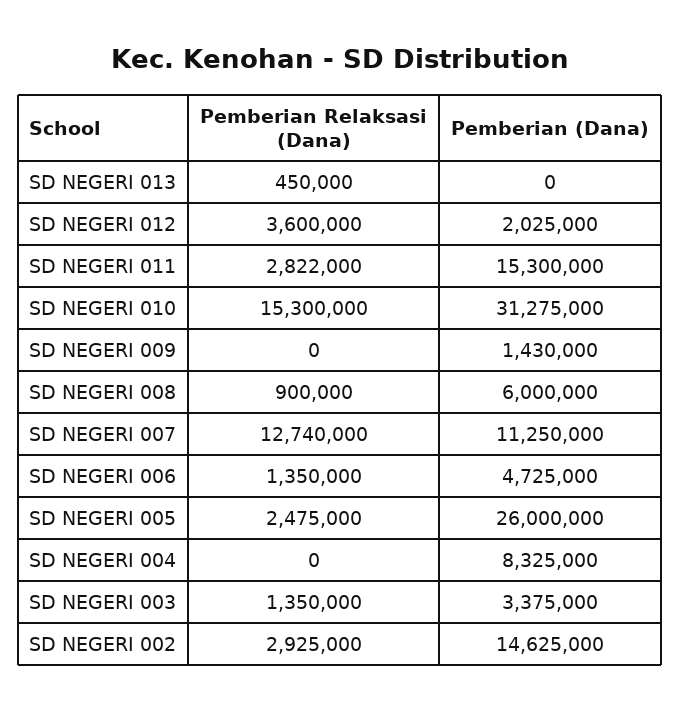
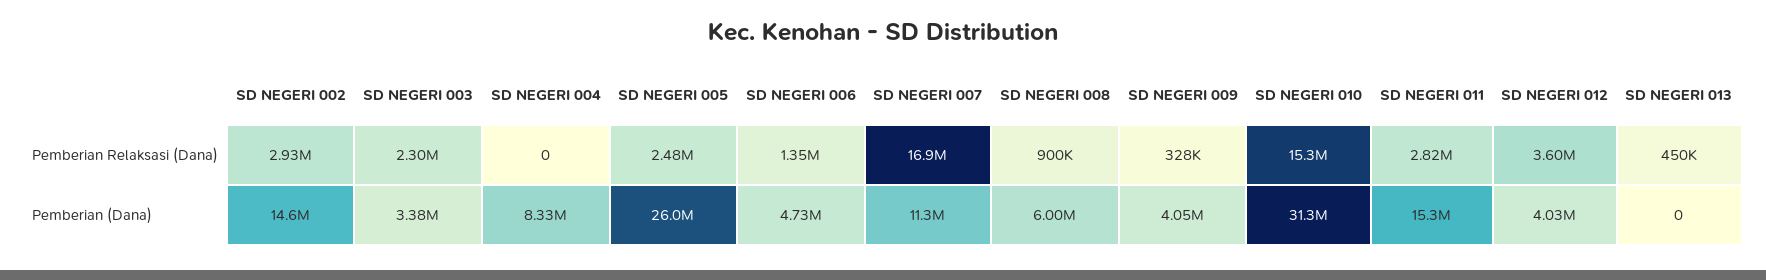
Pemberian (Dana), SD NEGERI 012: 2025000 -> 4030000
Pemberian Relaksasi (Dana), SD NEGERI 009: 0 -> 328000
Pemberian (Dana), SD NEGERI 009: 1430000 -> 4050000
Pemberian Relaksasi (Dana), SD NEGERI 007: 12740000 -> 16900000
Pemberian Relaksasi (Dana), SD NEGERI 003: 1350000 -> 2300000

